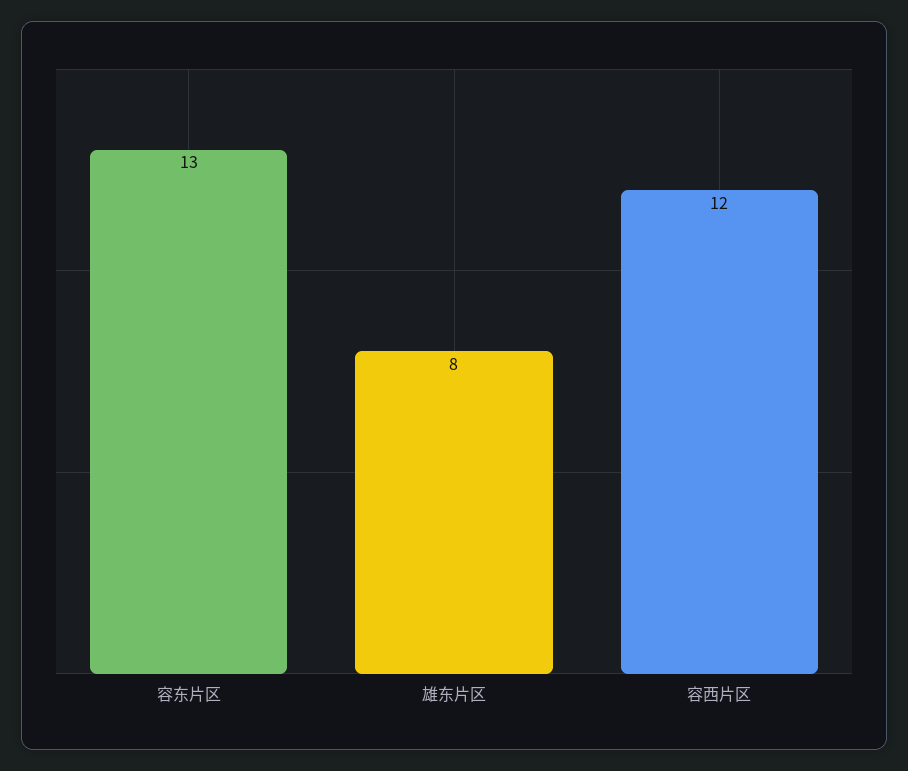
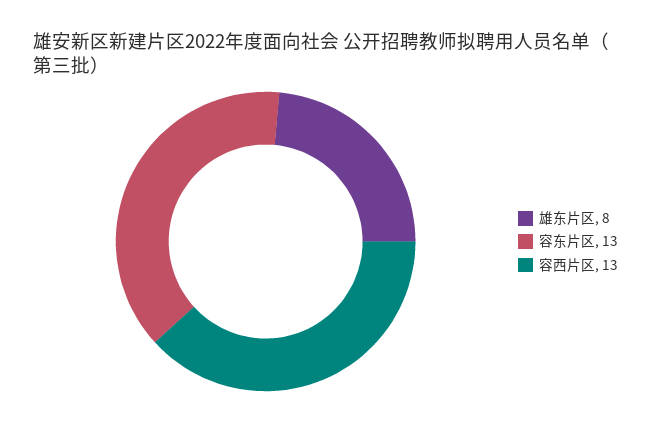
容西片区: 12 -> 13

